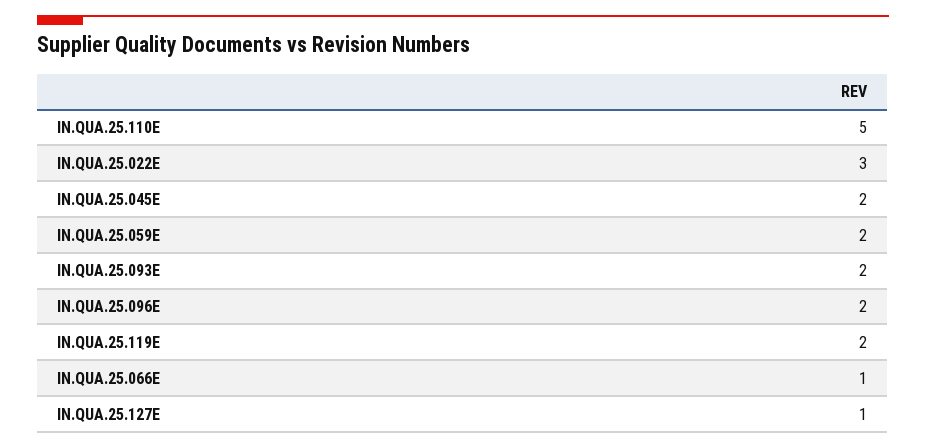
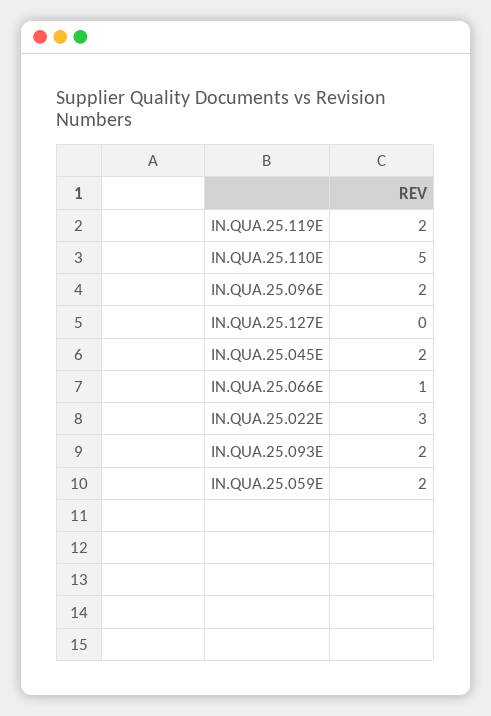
IN.QUA.25.127E: 1 -> 0

